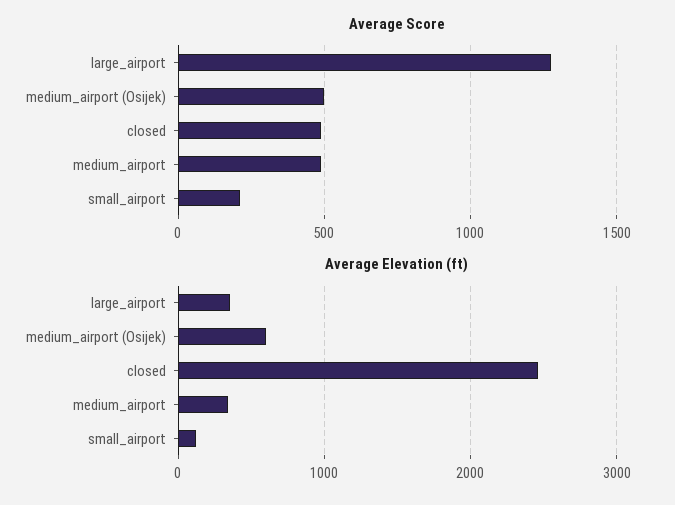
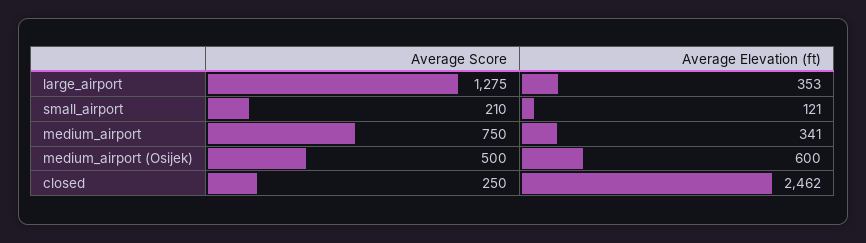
Average Score, closed: 500 -> 250
Average Score, medium_airport: 500 -> 750

